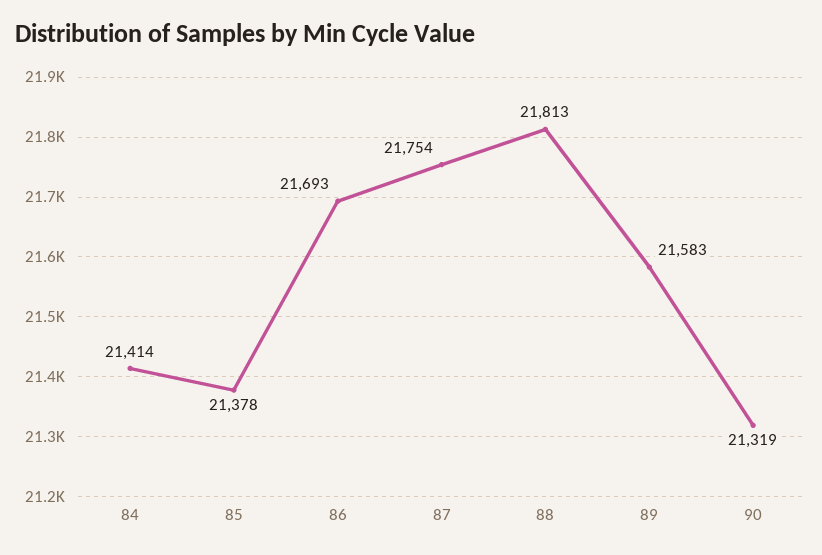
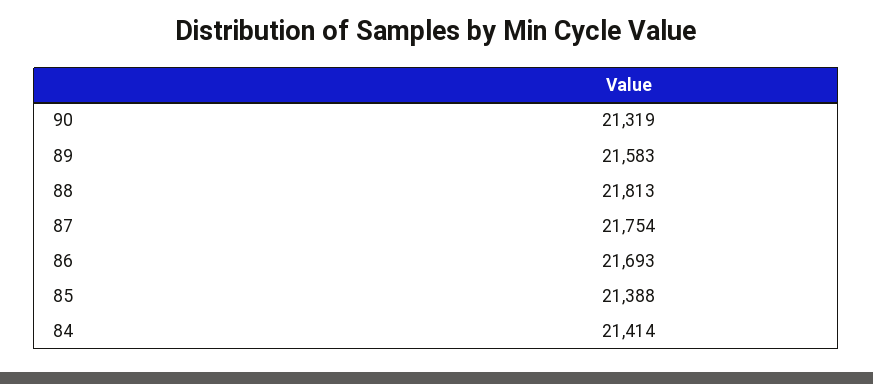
85: 21378 -> 21388

